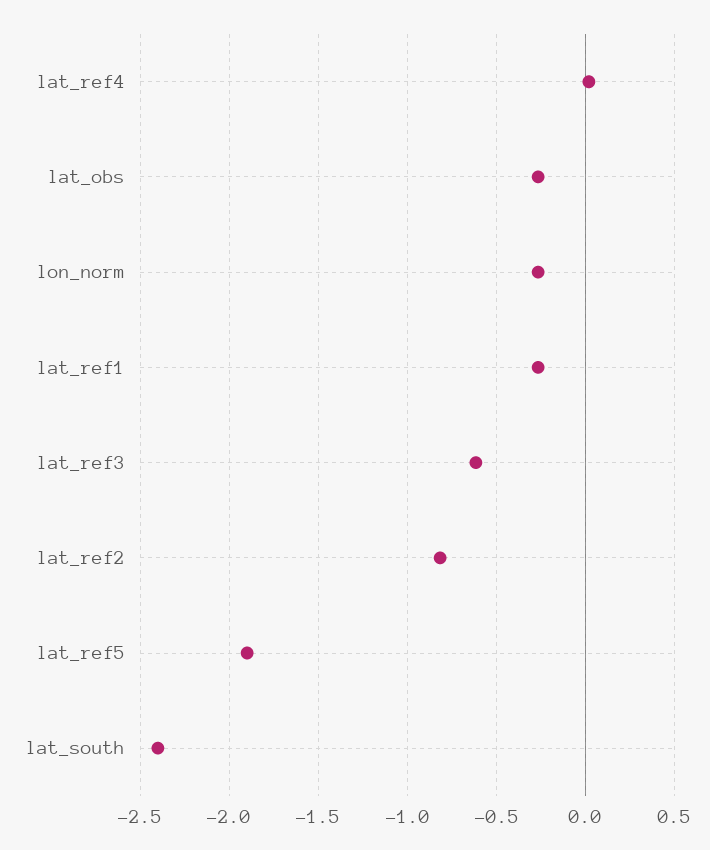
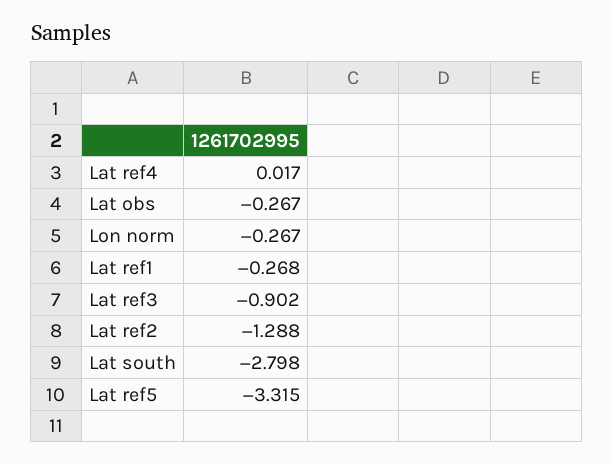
lat_ref3: -0.6 -> -0.902
lat_ref2: -0.8 -> -1.288
lat_ref5: -1.9 -> -3.315
lat_south: -2.4 -> -2.798

